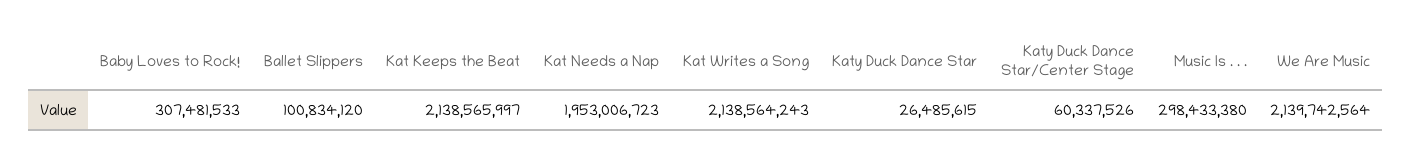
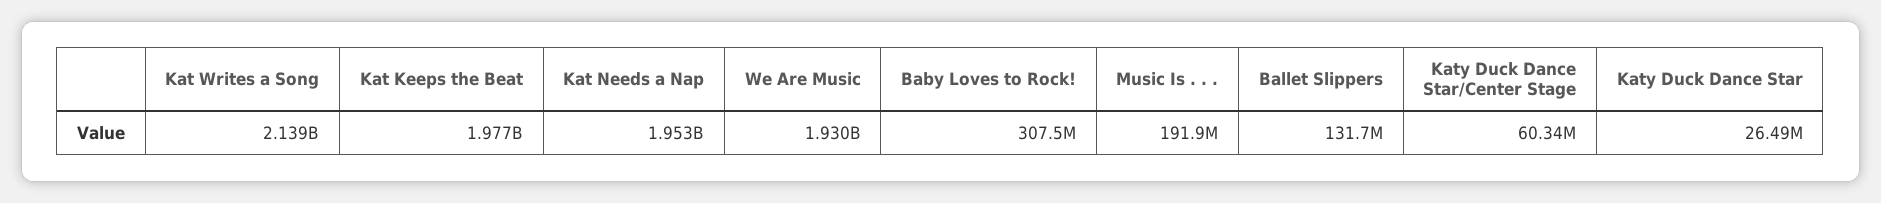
Ballet Slippers: 100834120 -> 131700000
Kat Keeps the Beat: 2138565997 -> 1977000000
Music Is . . .: 298433380 -> 191900000
We Are Music: 2139742564 -> 1930000000

